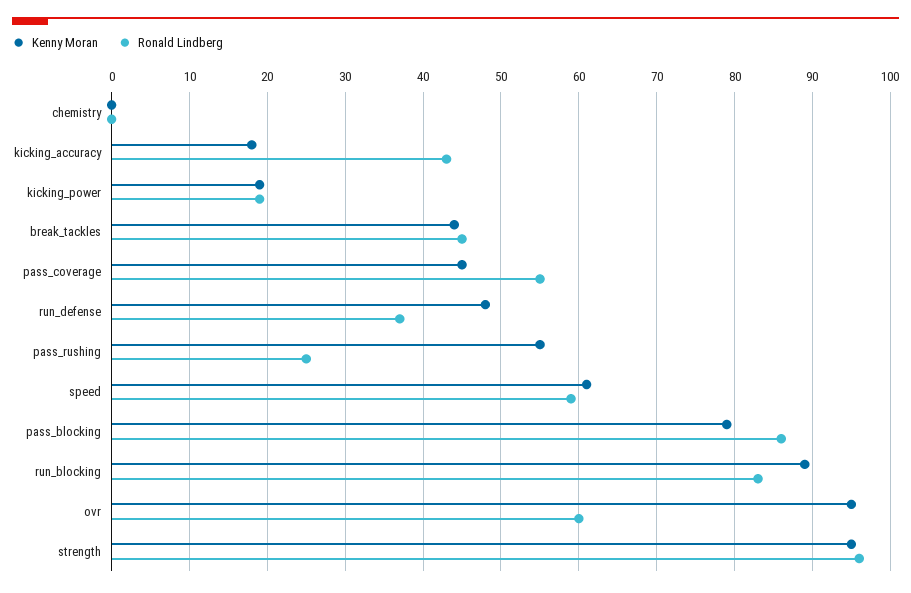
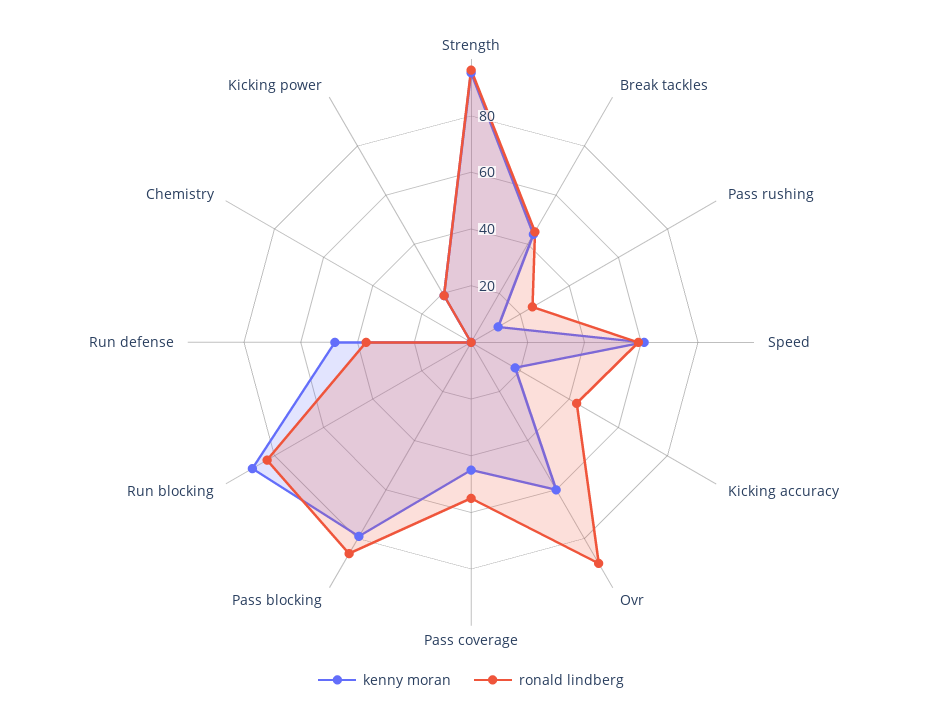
Kenny Moran, pass_rushing: 55 -> 10
Kenny Moran, ovr: 95 -> 60
Ronald Lindberg, ovr: 60 -> 90

